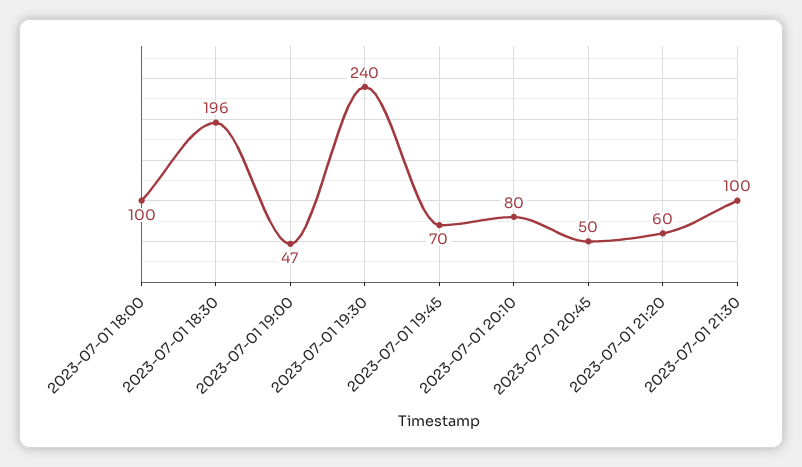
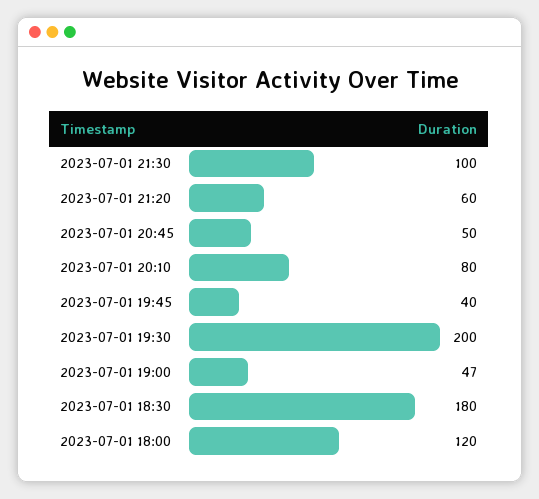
2023-07-01 18:00: 100 -> 120
2023-07-01 18:30: 196 -> 180
2023-07-01 19:30: 240 -> 200
2023-07-01 19:45: 70 -> 40

